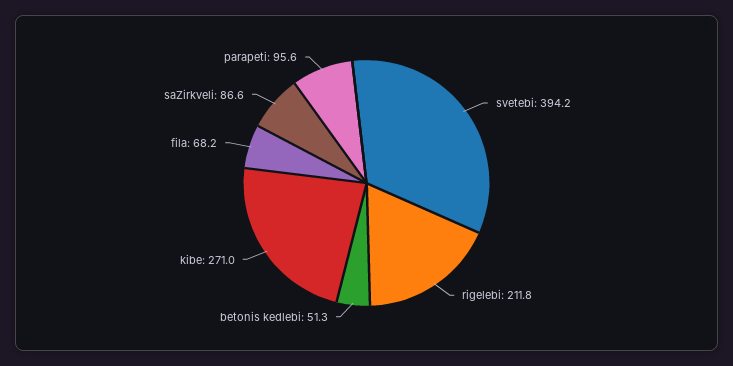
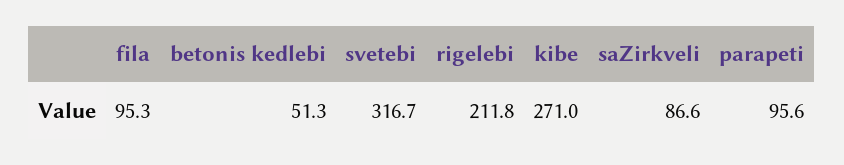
svetebi: 394.2 -> 316.7
fila: 68.2 -> 95.3

